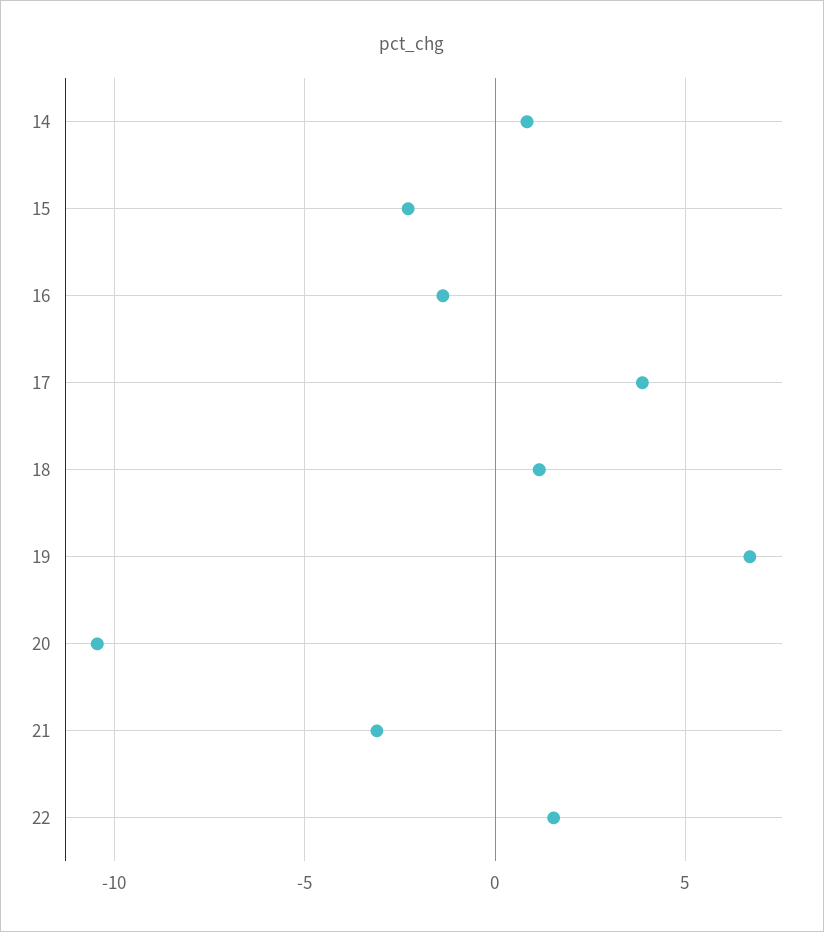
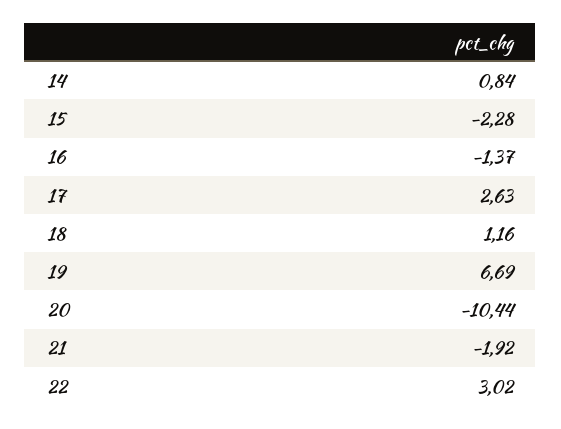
17: 4 -> 2.63
21: -3 -> -1.92
22: 1.5 -> 3.02

